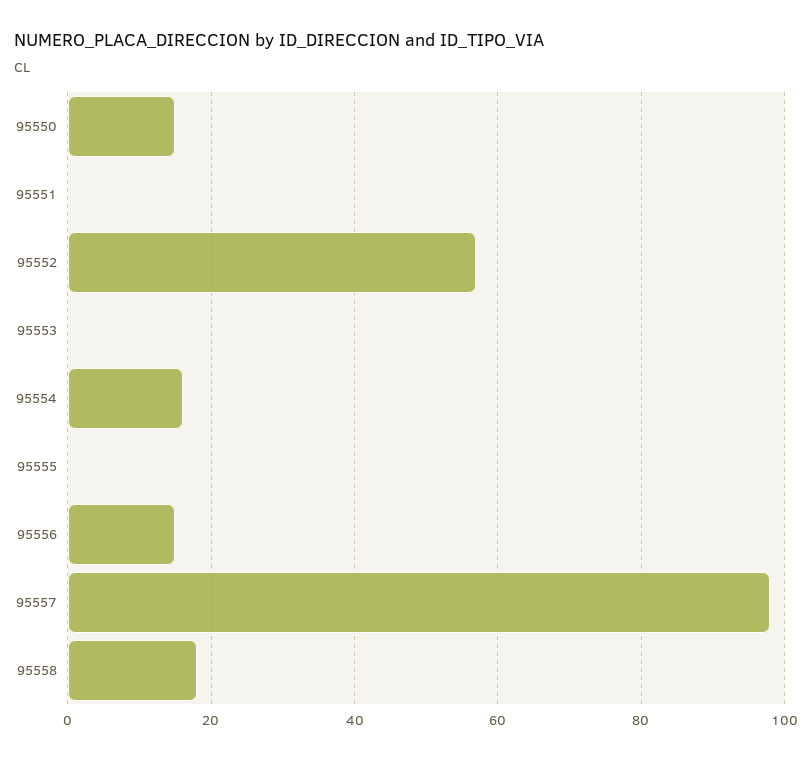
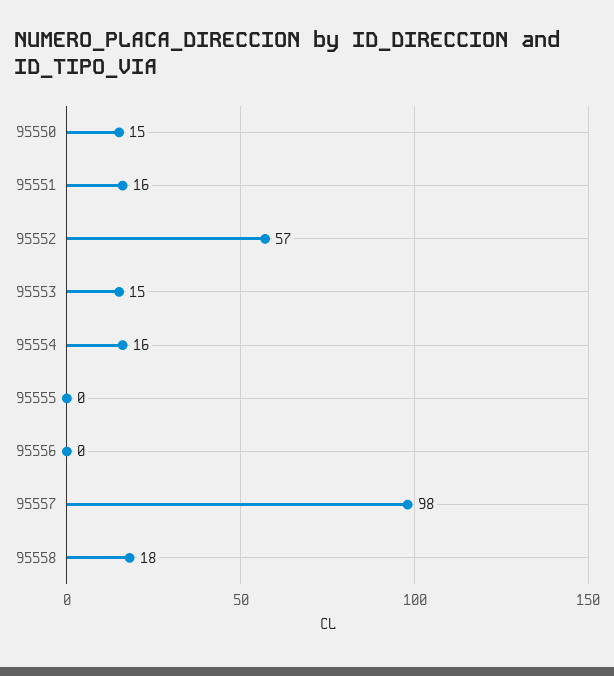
95551: 0 -> 16
95553: 0 -> 15
95556: 15 -> 0

